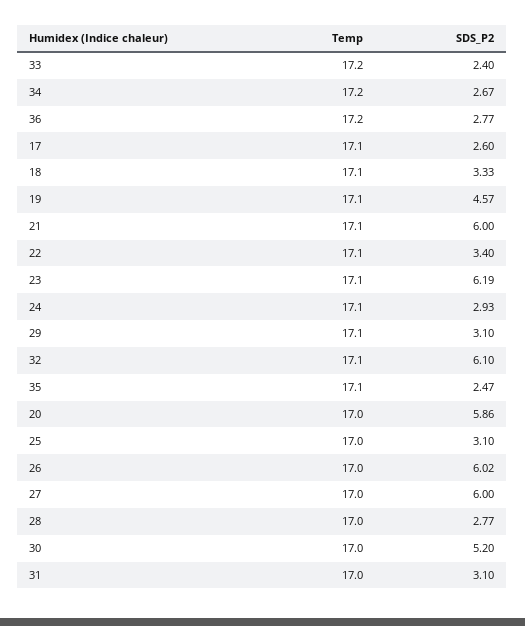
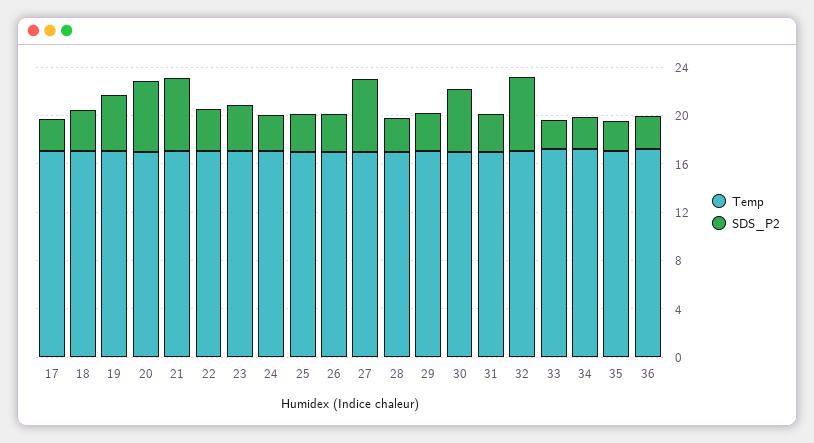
SDS_P2, 23: 6.19 -> 4
SDS_P2, 26: 6.02 -> 3

